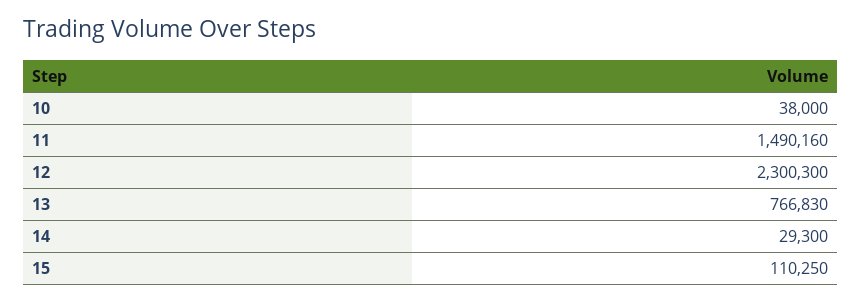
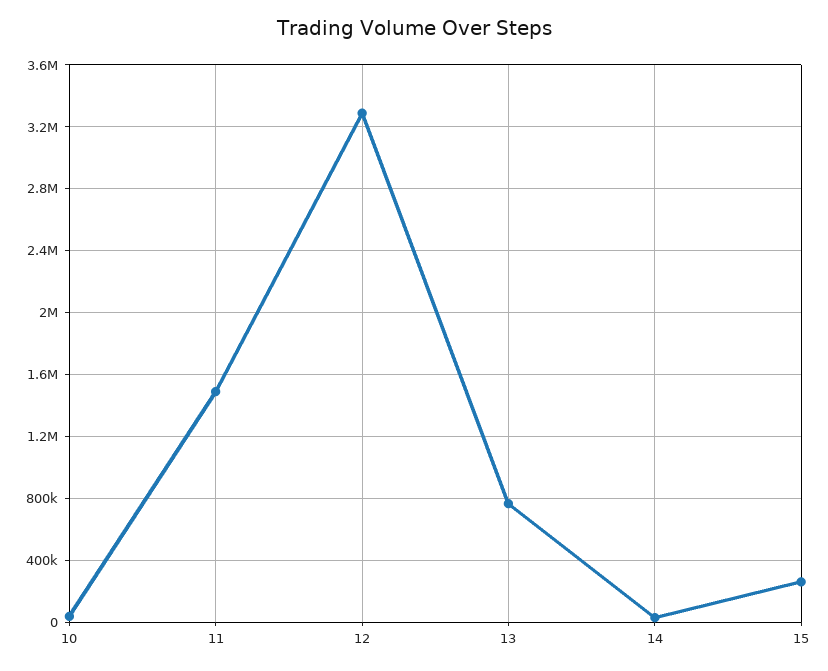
12: 2300300 -> 3300000
15: 110250 -> 250000

